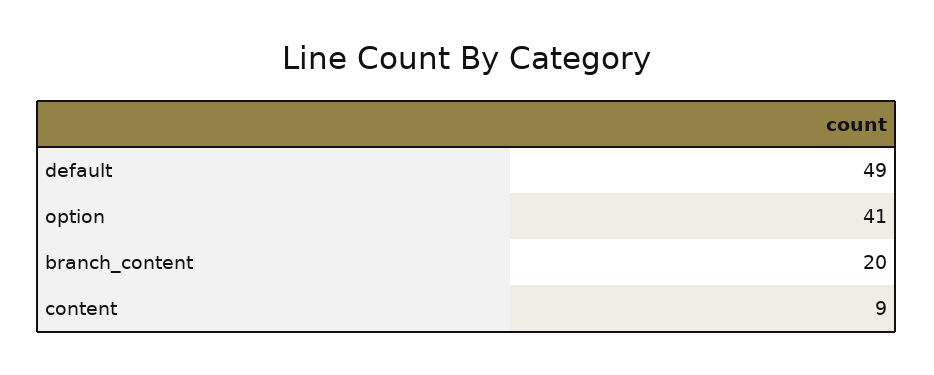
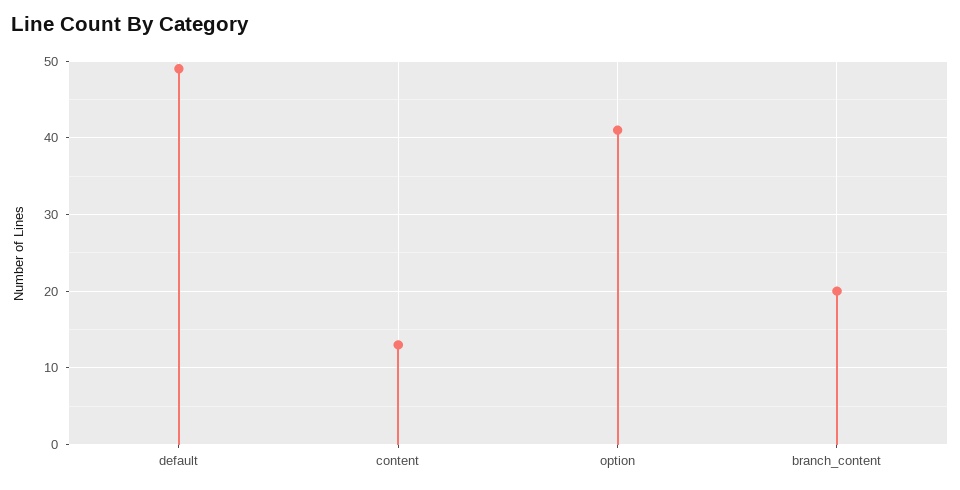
content: 9 -> 13

